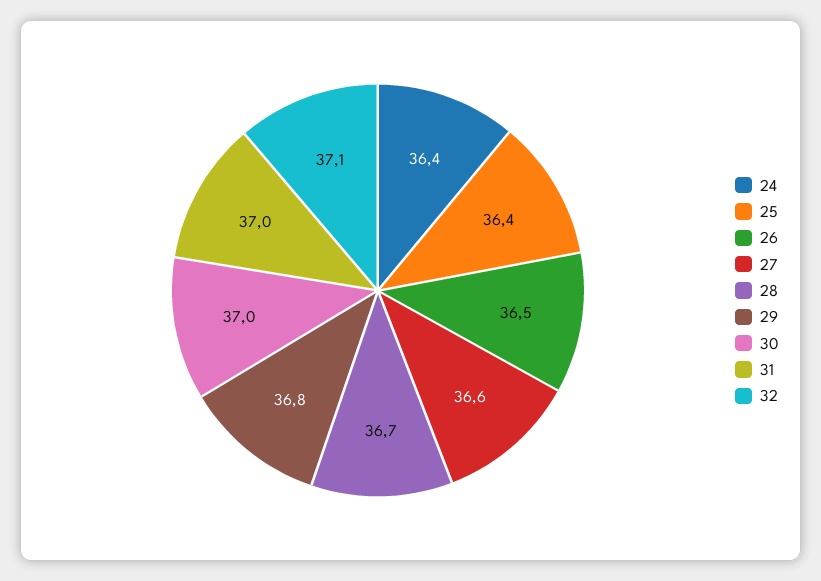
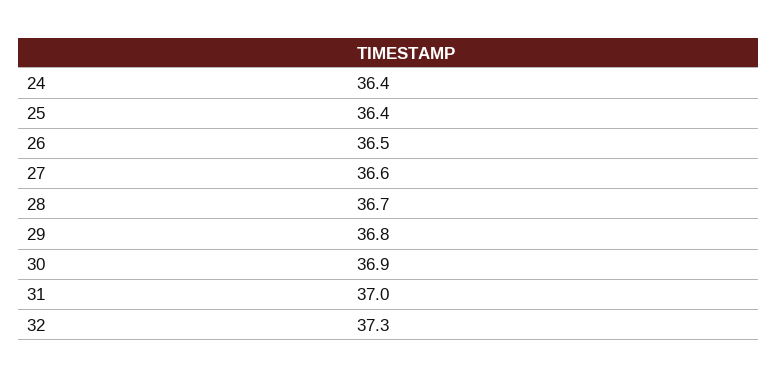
30: 37 -> 36.9
32: 37.1 -> 37.3

